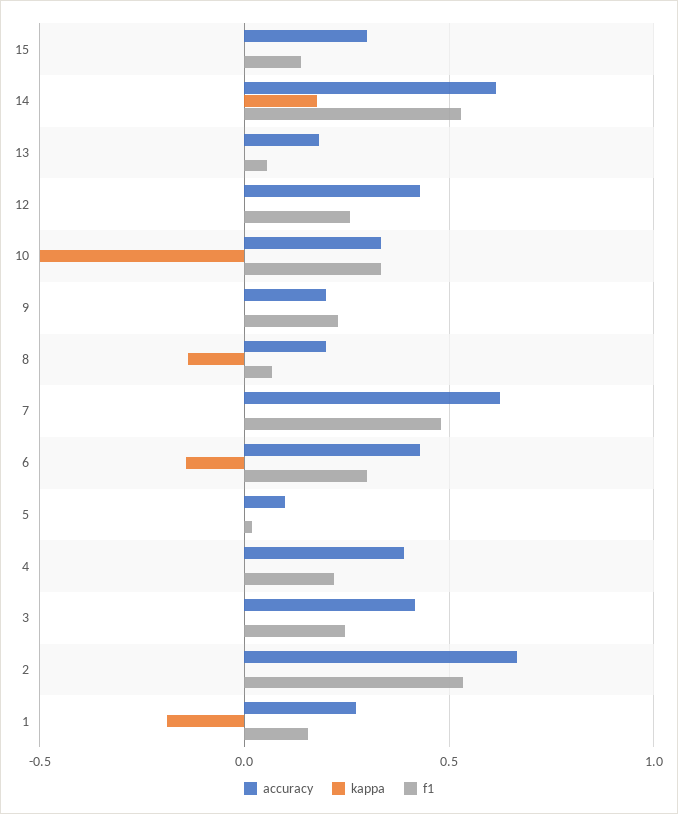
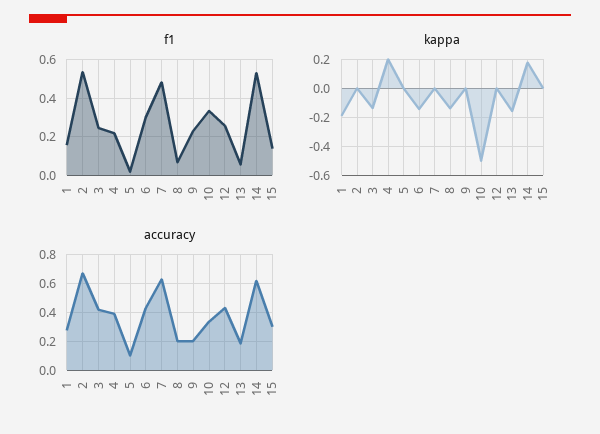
kappa, 13: 0 -> -0.15
kappa, 4: 0 -> 0.2
kappa, 3: 0 -> -0.15

